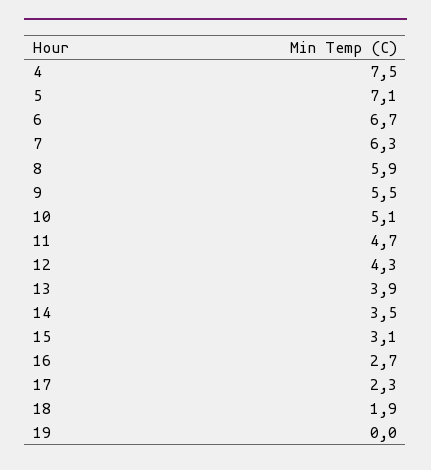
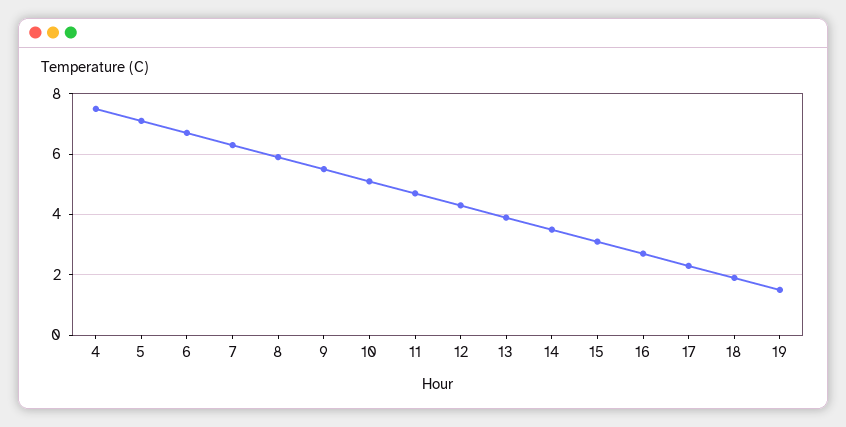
19: 0 -> 1.5

